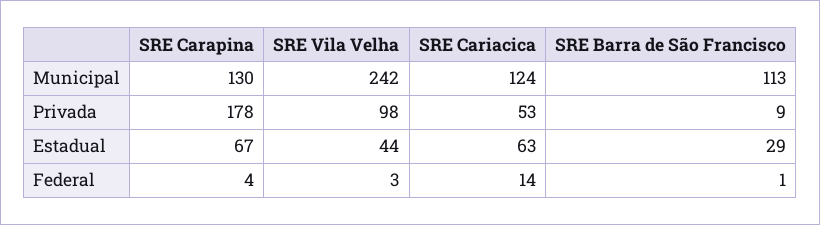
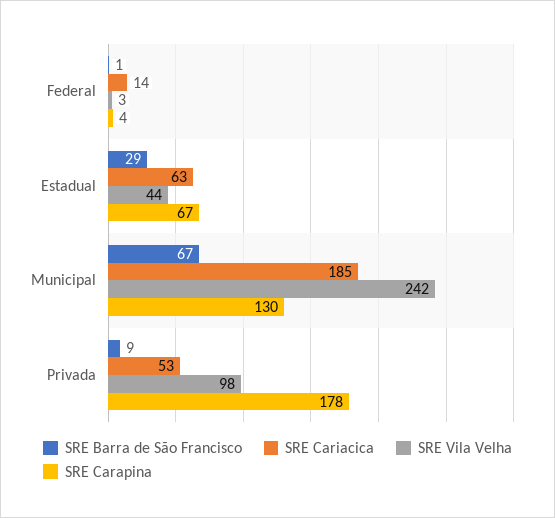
SRE Cariacica, Municipal: 124 -> 185
SRE Barra de São Francisco, Municipal: 113 -> 67

